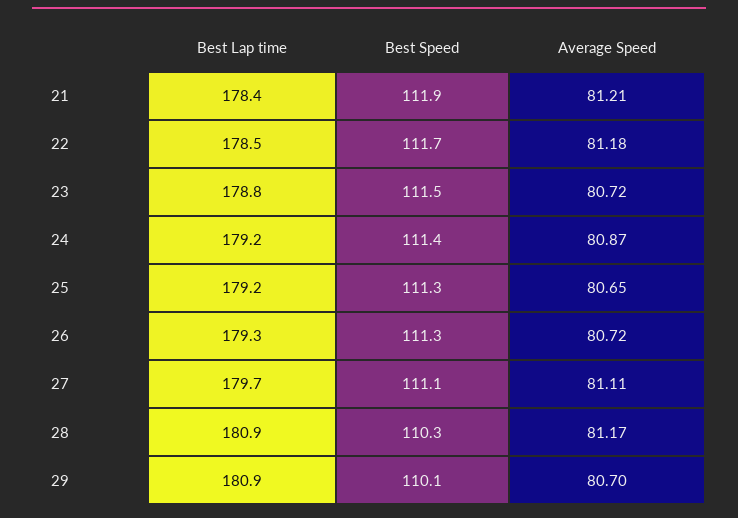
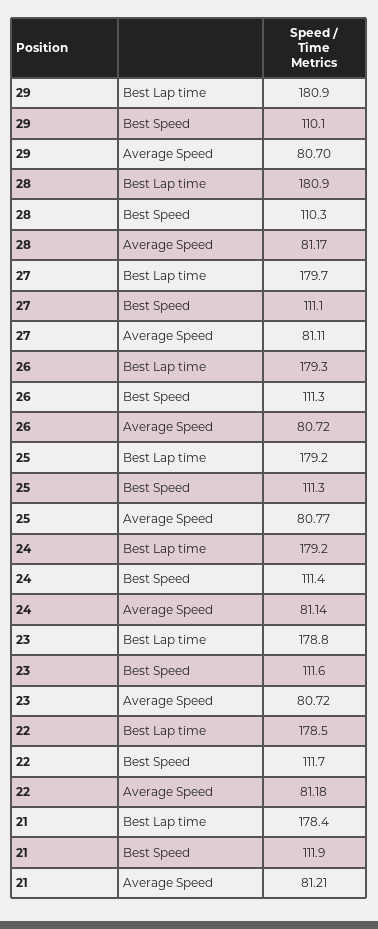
Best Speed, 23: 111.5 -> 111.6
Average Speed, 24: 80.87 -> 81.14
Average Speed, 25: 80.65 -> 80.77

